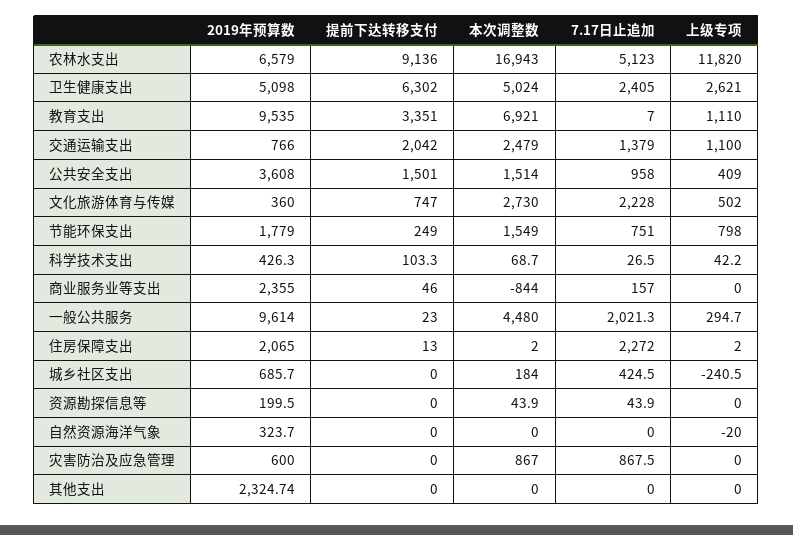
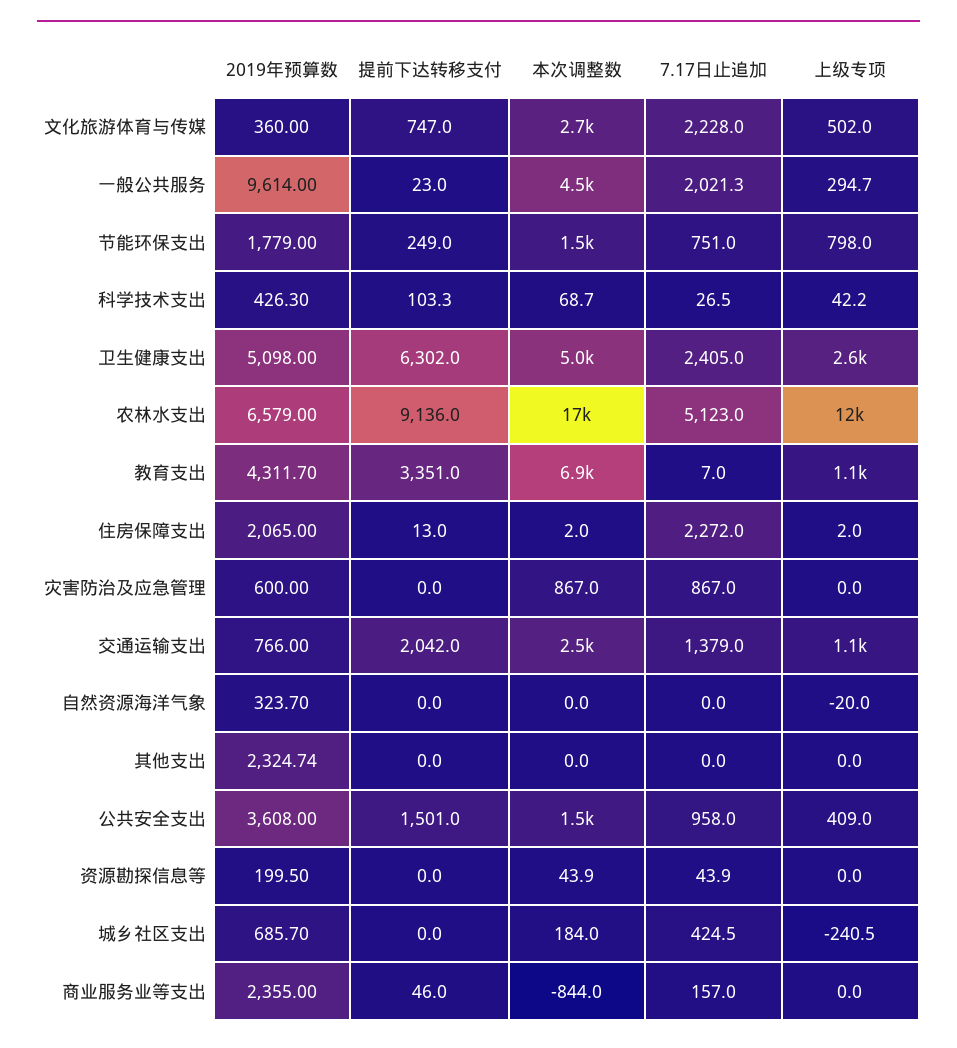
2019年预算数, 教育支出: 9535 -> 4311.7
7.17日止追加, 灾害防治及应急管理: 867.5 -> 867

